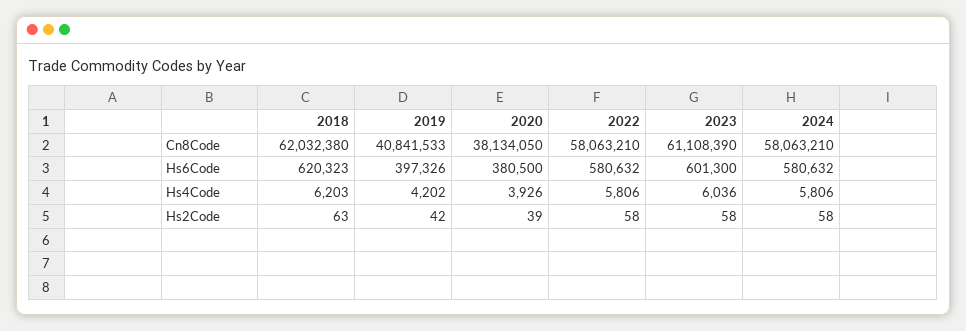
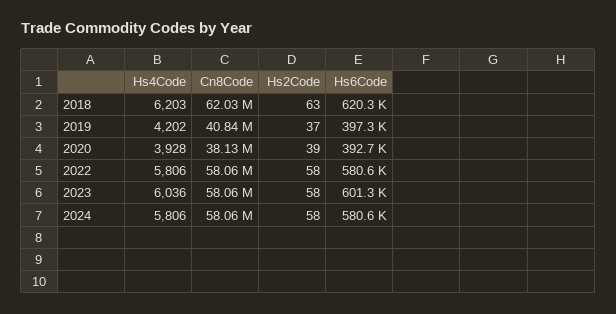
2023, Cn8Code: 61108390 -> 58060000
2020, Hs6Code: 380500 -> 392700
2020, Hs4Code: 3926 -> 3928
2019, Hs2Code: 42 -> 37

